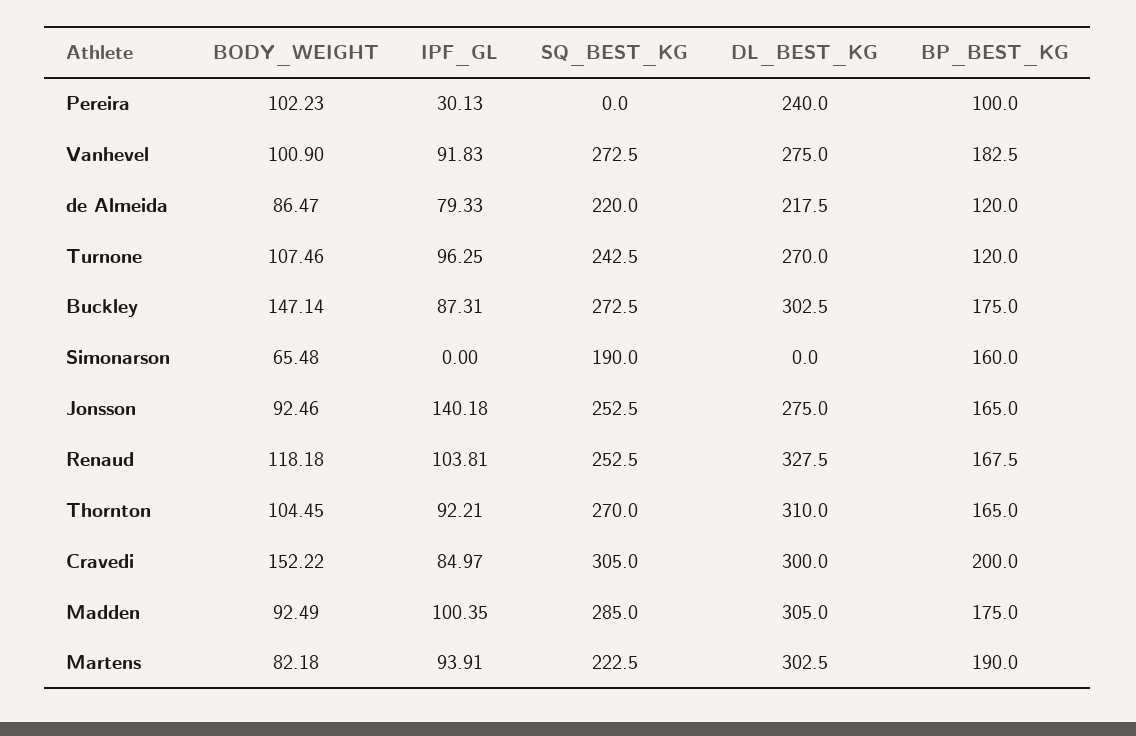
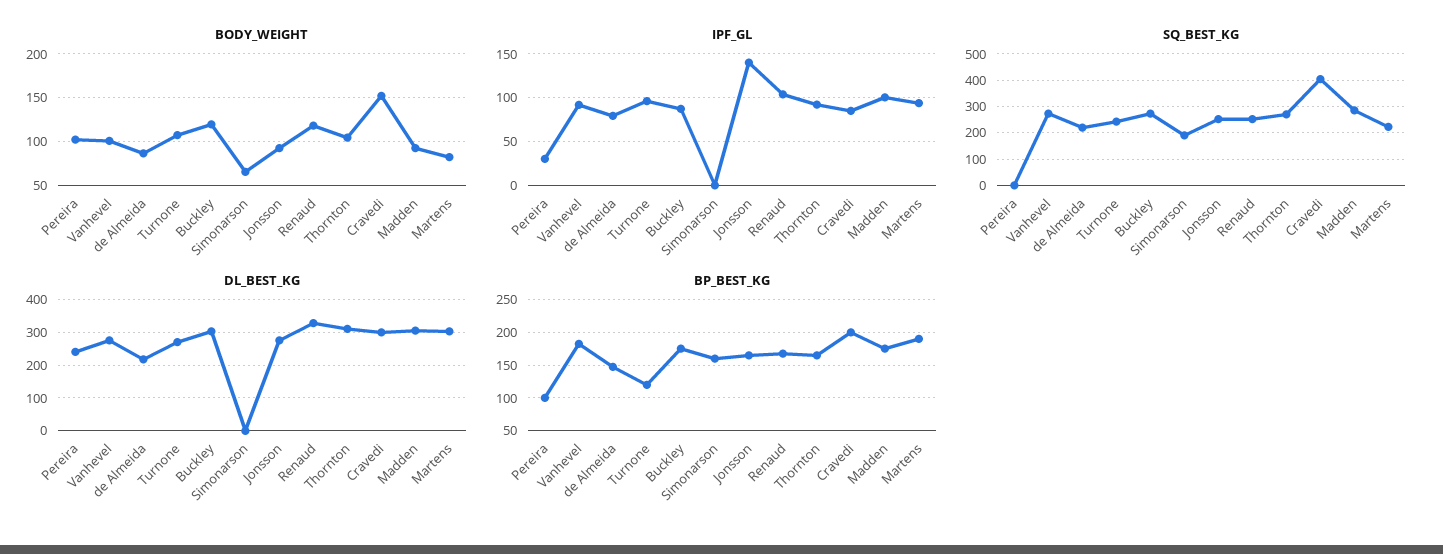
BP_BEST_KG, de Almeida: 120 -> 150
BODY_WEIGHT, Buckley: 147.14 -> 120
SQ_BEST_KG, Cravedi: 305 -> 400

